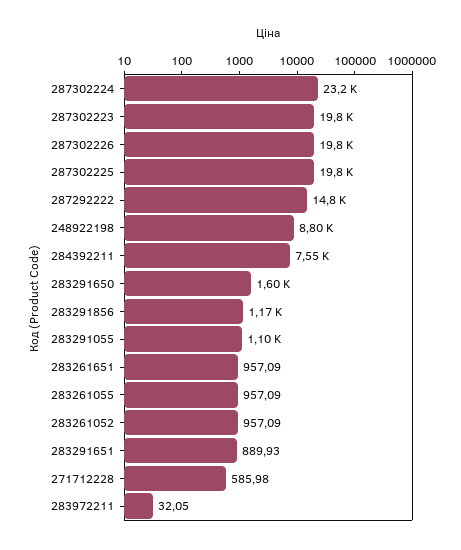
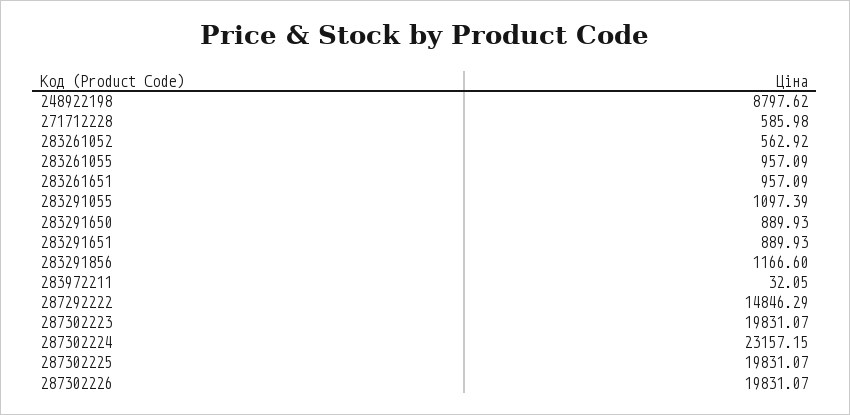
284392211: 7550 -> none
283291650: 1600 -> 889.93
283261052: 957.09 -> 562.92

